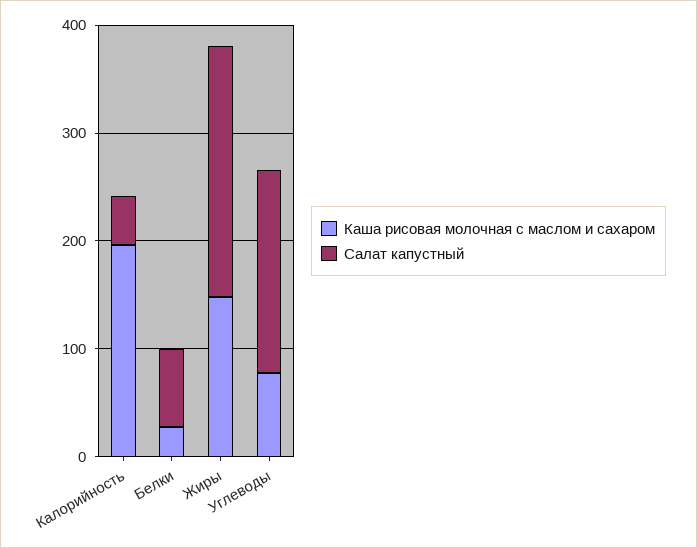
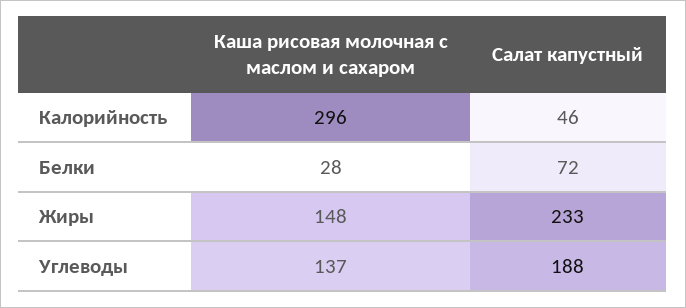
Каша рисовая молочная с маслом и сахаром, Калорийность: 200 -> 296
Каша рисовая молочная с маслом и сахаром, Углеводы: 80 -> 137

